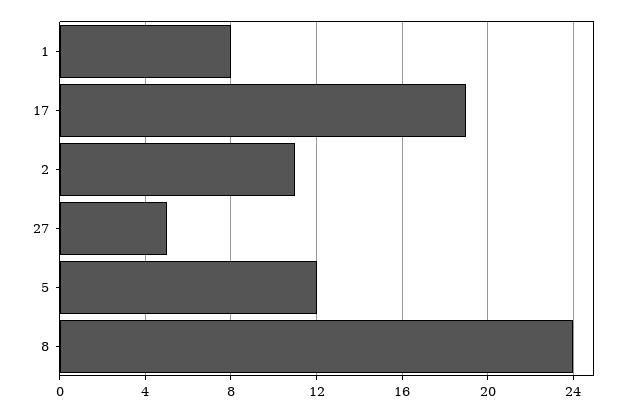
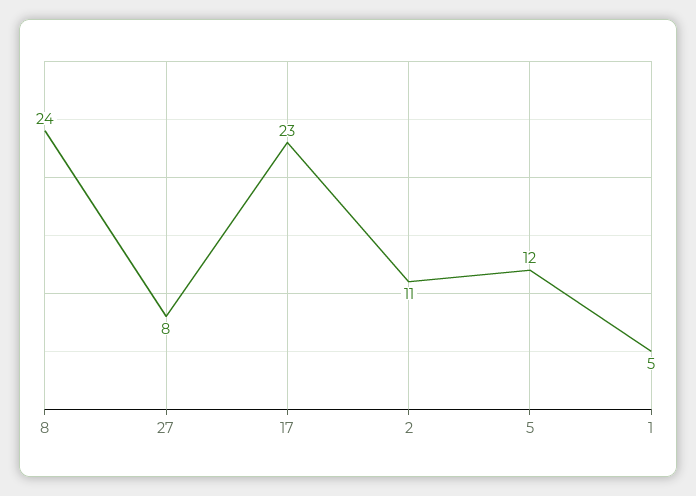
1: 8 -> 5
17: 19 -> 23
27: 5 -> 8

